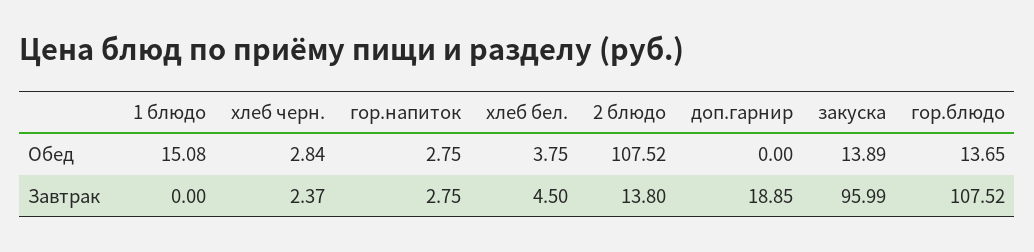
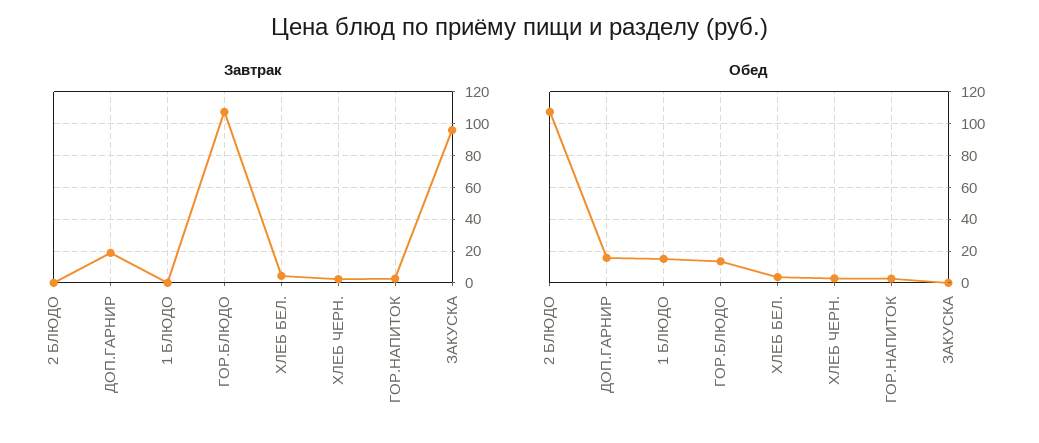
Обед, доп.гарнир: 0 -> 15
Обед, закуска: 13.89 -> 0
Завтрак, 2 блюдо: 13.8 -> 0

